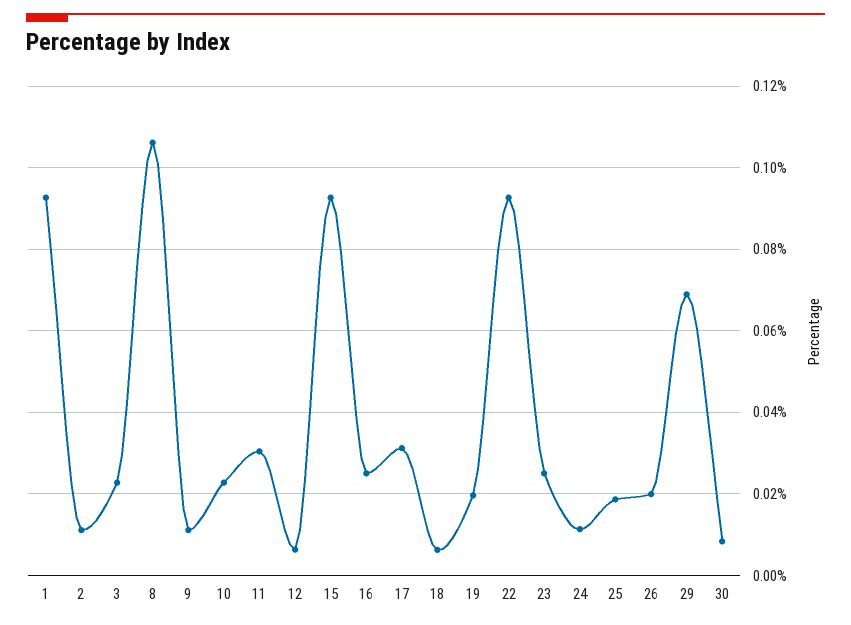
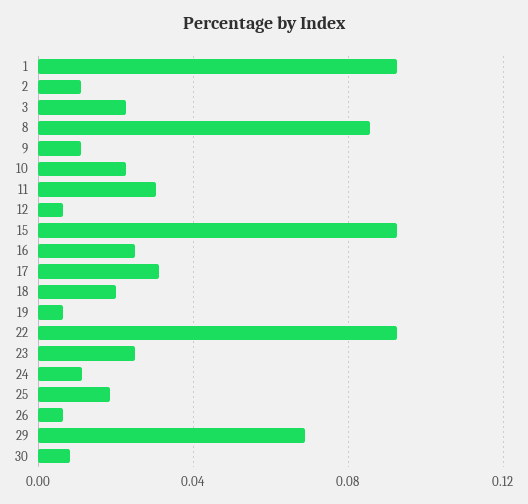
8: 0.106 -> 0.085
18: 0.006 -> 0.02
19: 0.02 -> 0.005
26: 0.02 -> 0.005

